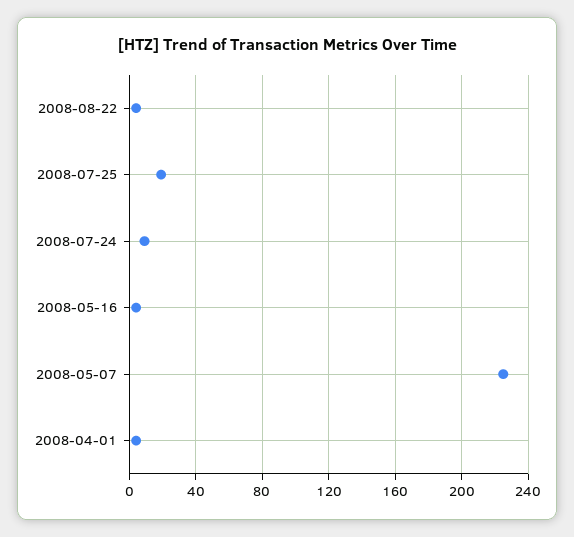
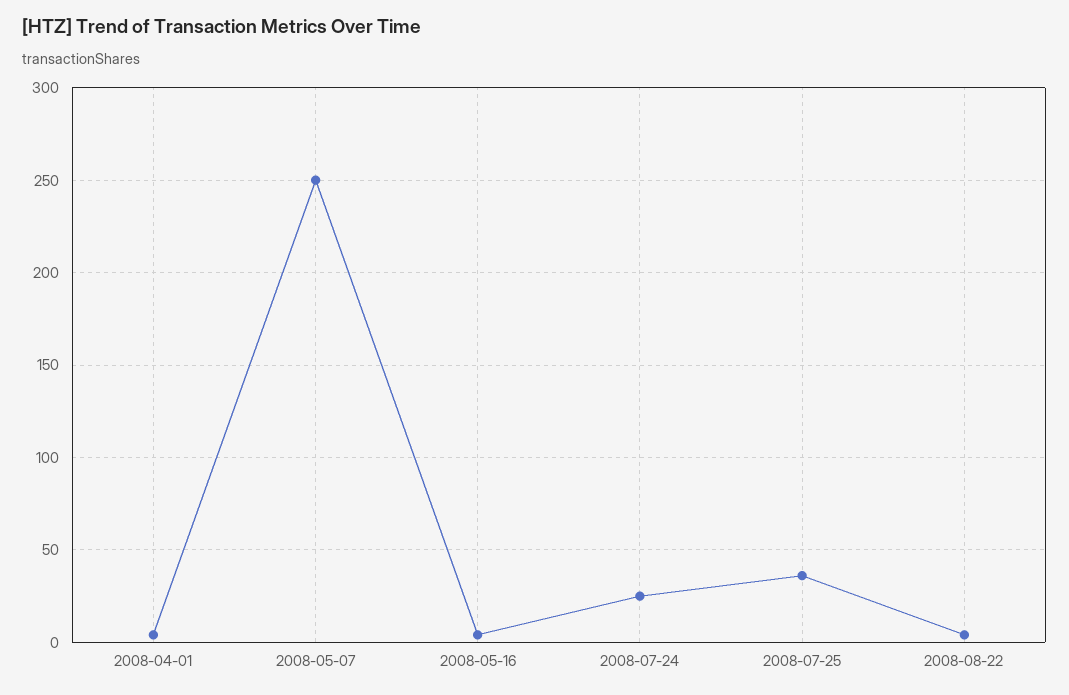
2008-07-25: 20 -> 35
2008-07-24: 10 -> 25
2008-05-07: 225 -> 250

